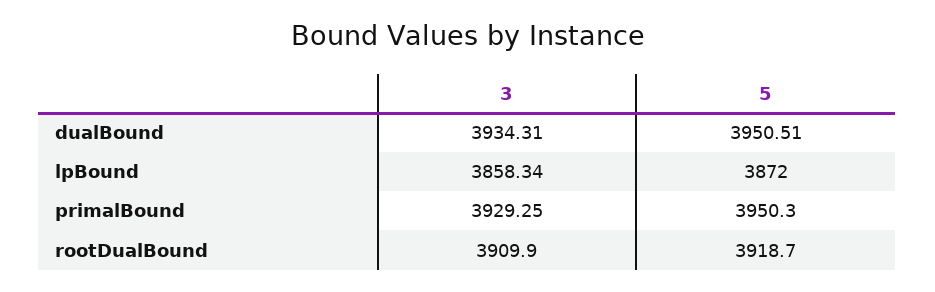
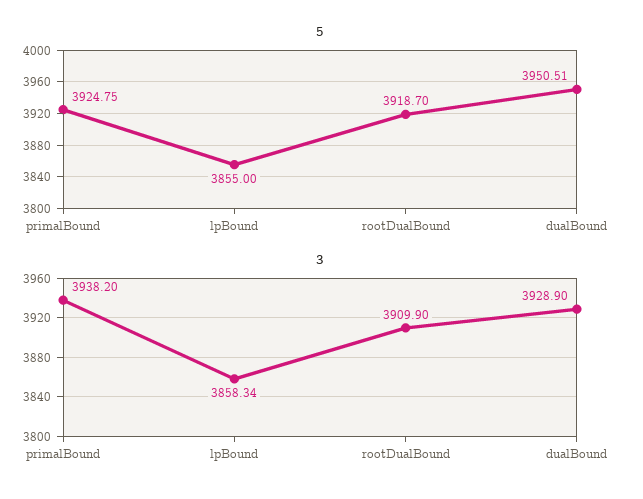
3, dualBound: 3934.31 -> 3928.9
5, lpBound: 3872 -> 3855
3, primalBound: 3929.25 -> 3938.2
5, primalBound: 3950.3 -> 3924.75

